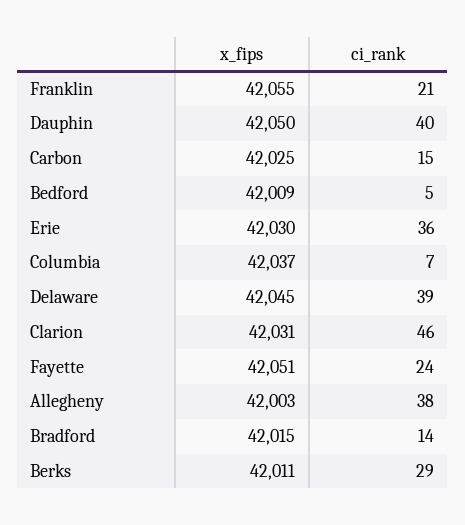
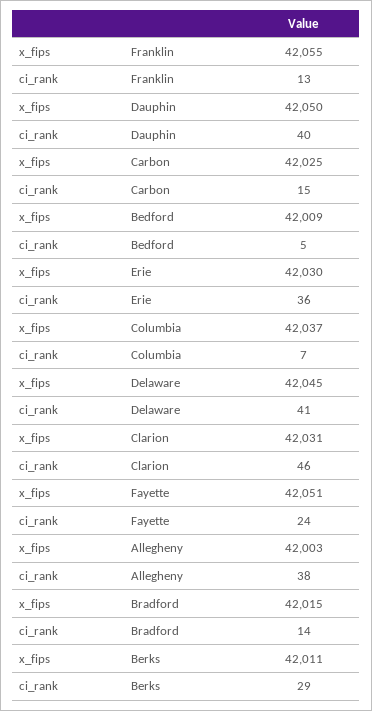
ci_rank, Franklin: 21 -> 13
ci_rank, Delaware: 39 -> 41

